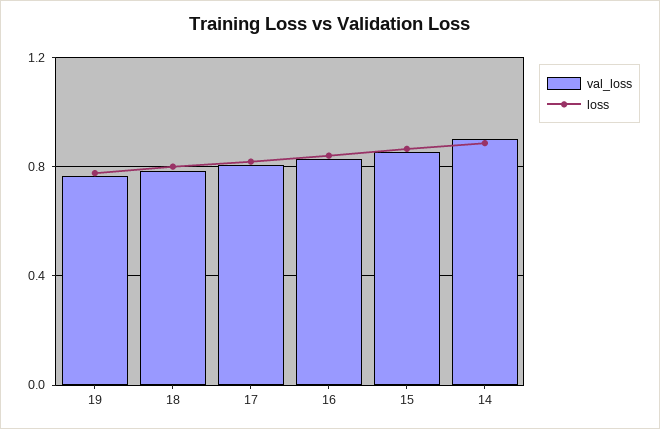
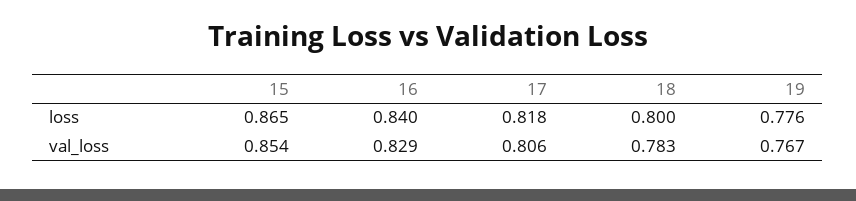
val_loss, 14: 0.9 -> none
loss, 14: 0.9 -> none

